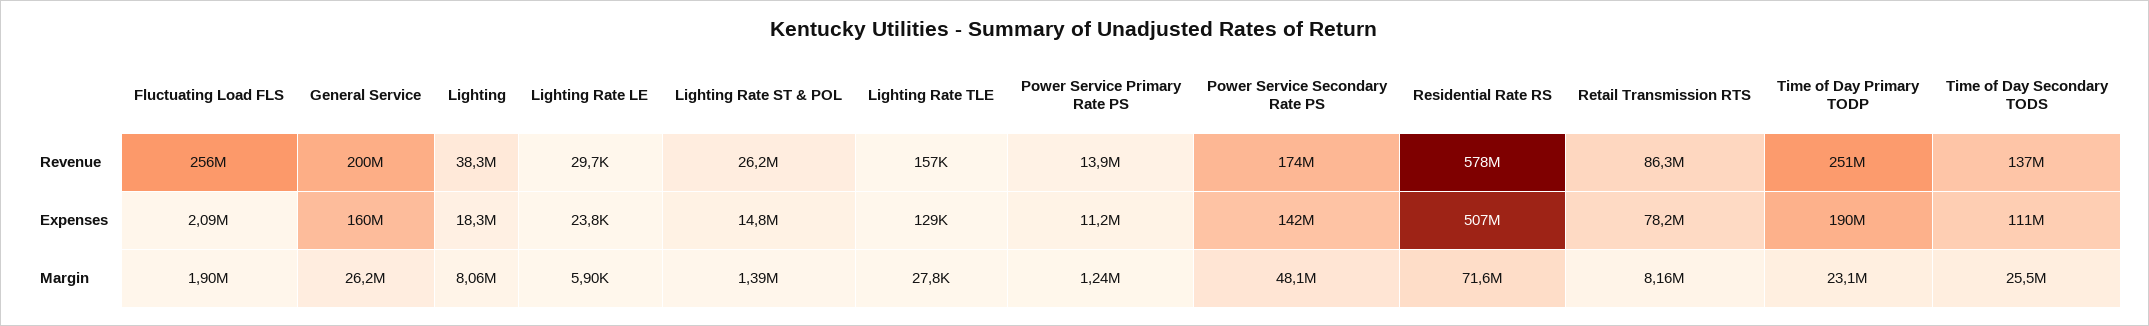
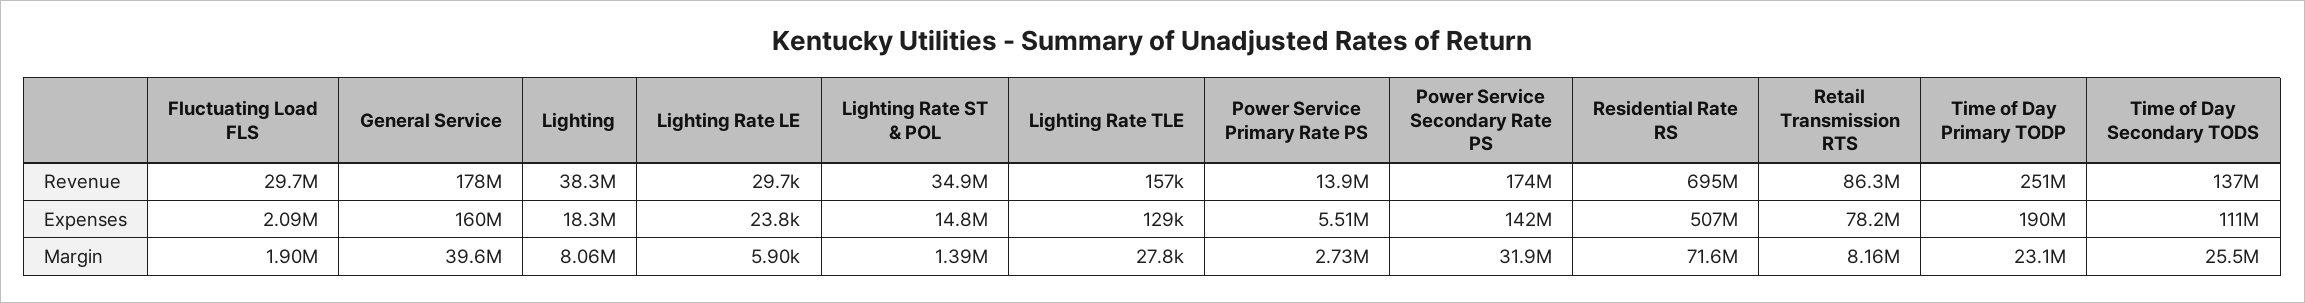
Fluctuating Load FLS, Revenue: 256000000 -> 29700000
General Service, Revenue: 200000000 -> 178000000
Lighting Rate ST & POL, Revenue: 26200000 -> 34900000
Residential Rate RS, Revenue: 578000000 -> 695000000
Power Service Primary Rate PS, Expenses: 11200000 -> 5510000
General Service, Margin: 26200000 -> 39600000
Power Service Primary Rate PS, Margin: 1240000 -> 2730000
Power Service Secondary Rate PS, Margin: 48100000 -> 31900000

